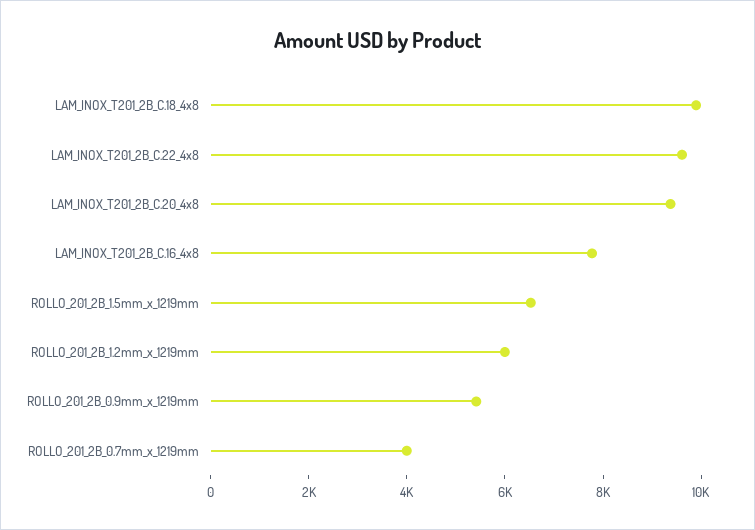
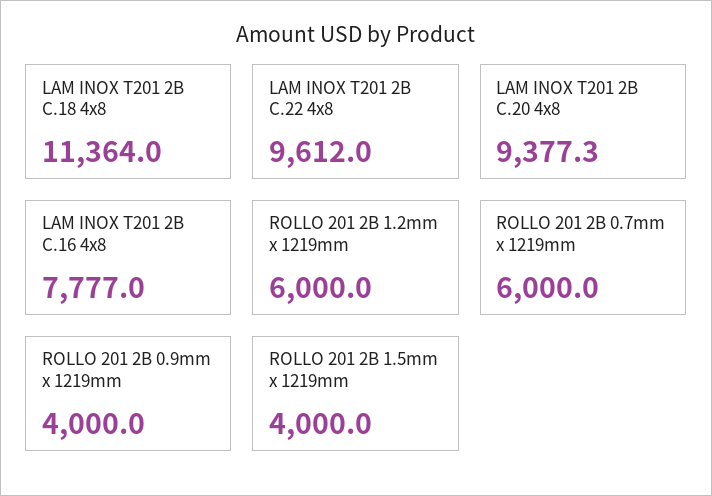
LAM_INOX_T201_2B_C.18_4x8: 10000 -> 11364
ROLLO_201_2B_1.5mm_x_1219mm: 6500 -> 4000
ROLLO_201_2B_0.9mm_x_1219mm: 5500 -> 4000
ROLLO_201_2B_0.7mm_x_1219mm: 4000 -> 6000

